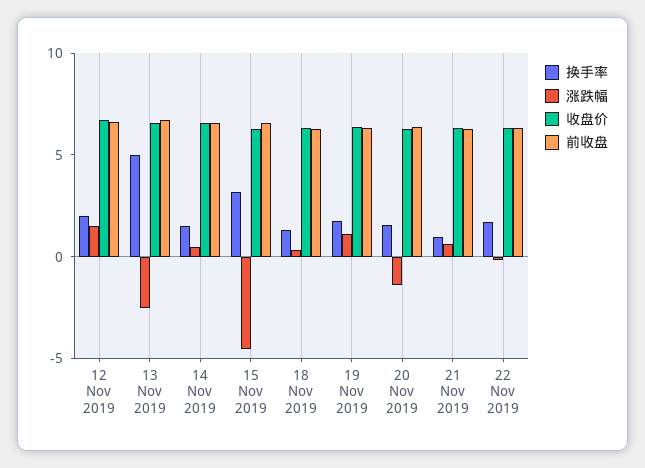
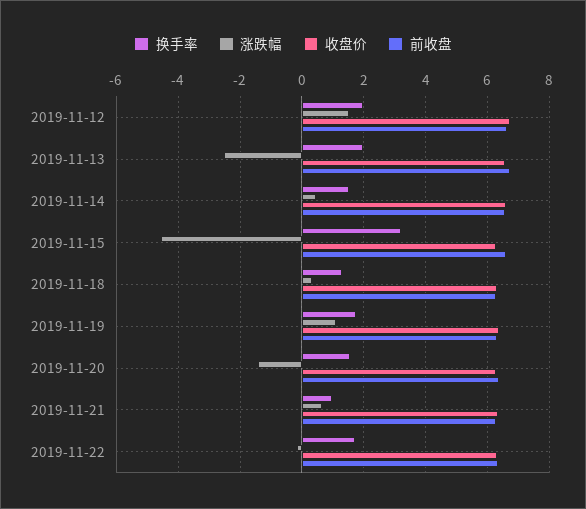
换手率, 13 Nov 2019: 5 -> 2

